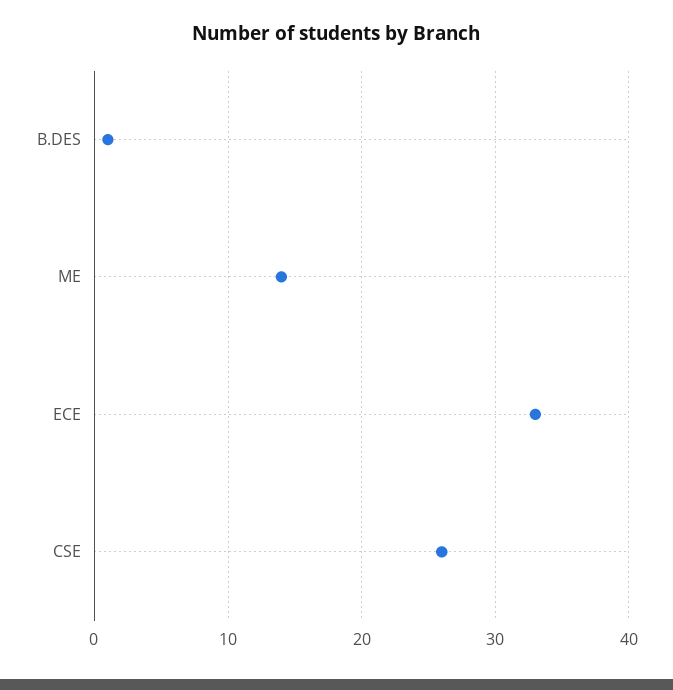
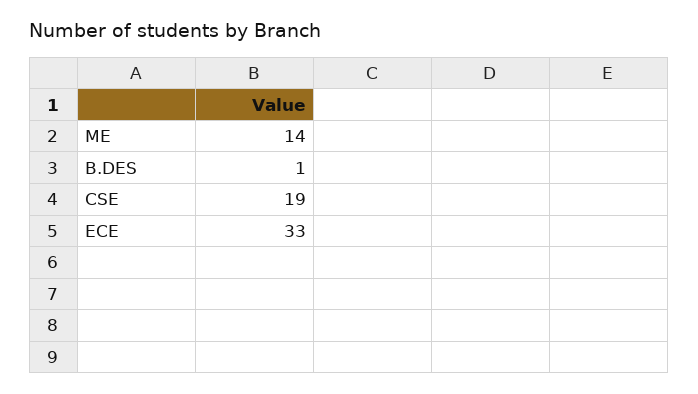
CSE: 26 -> 19

